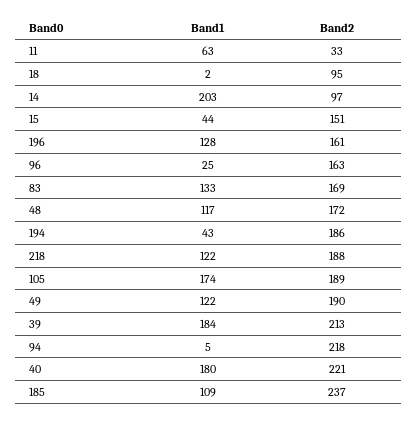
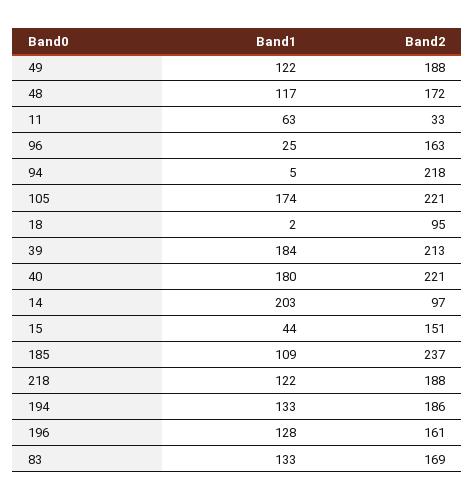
Band1, 194: 43 -> 133
Band2, 105: 189 -> 221
Band2, 49: 190 -> 188

